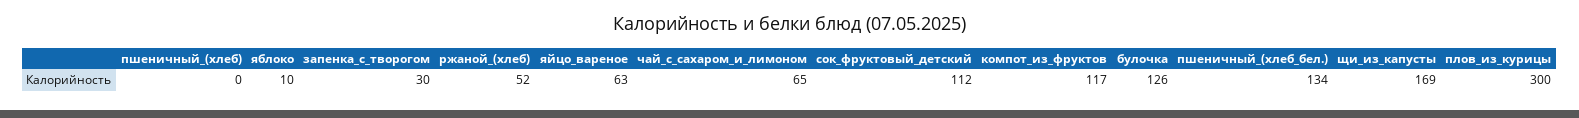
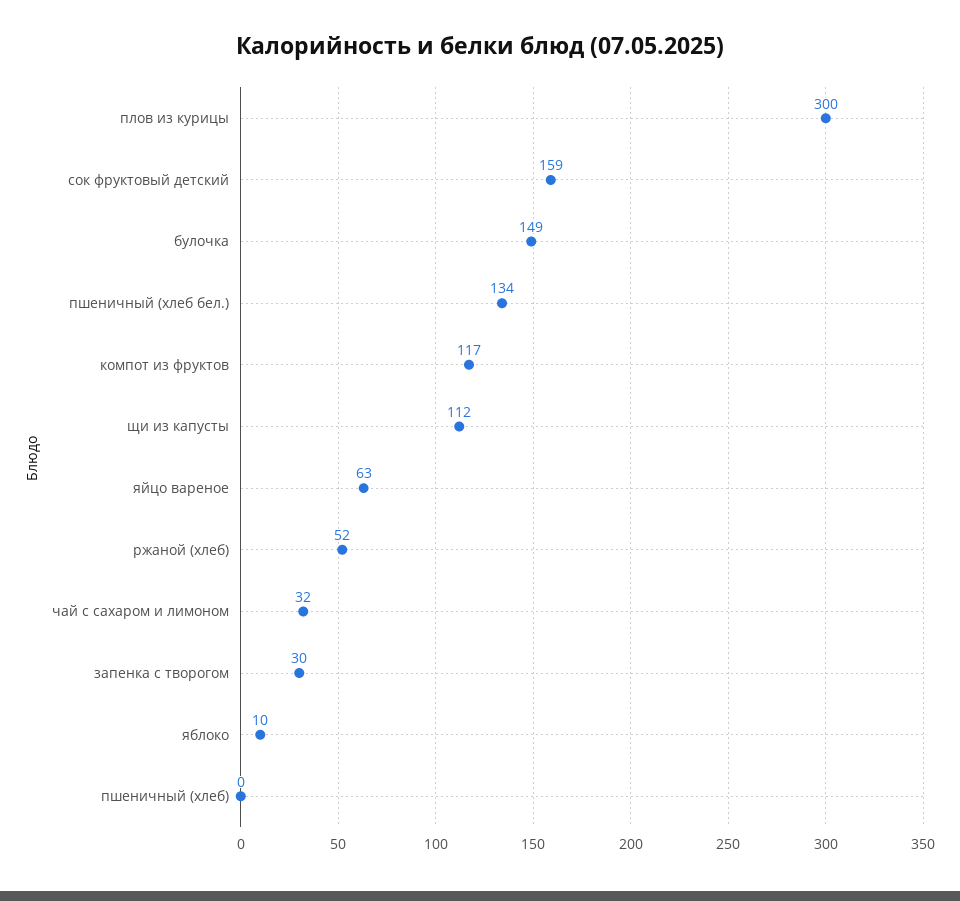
чай_с_сахаром_и_лимоном: 65 -> 32
сок_фруктовый_детский: 112 -> 159
булочка: 126 -> 149
щи_из_капусты: 169 -> 112

